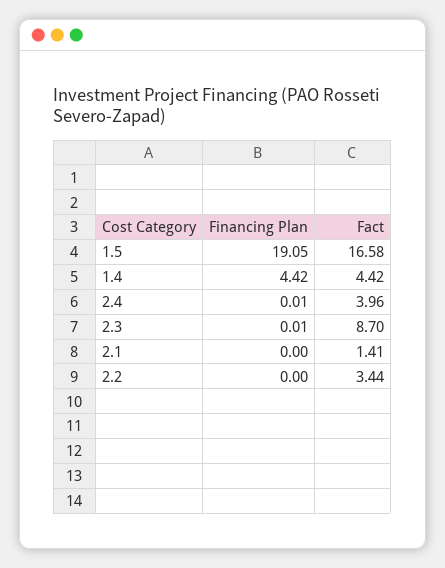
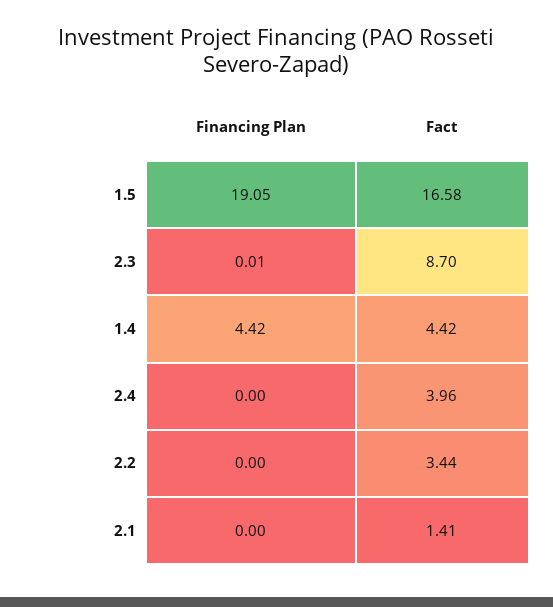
Financing Plan, 2.4: 0.01 -> 0

